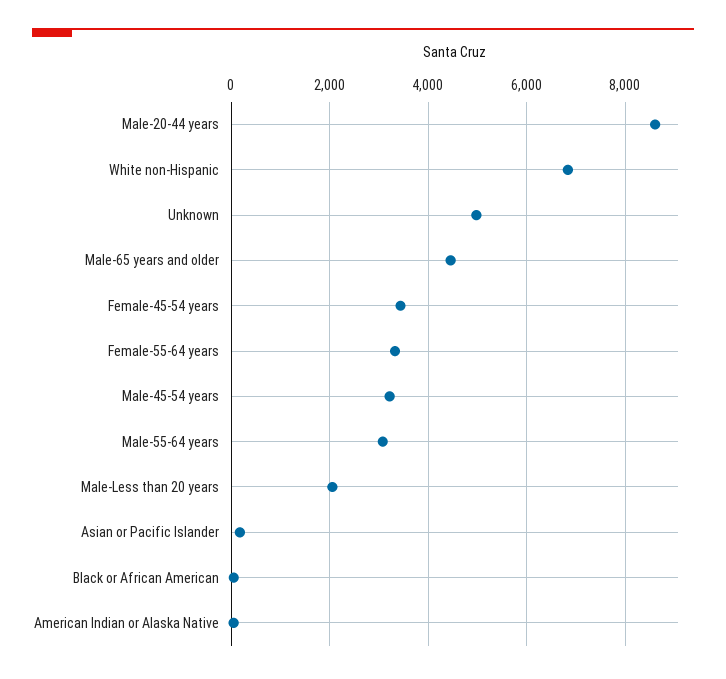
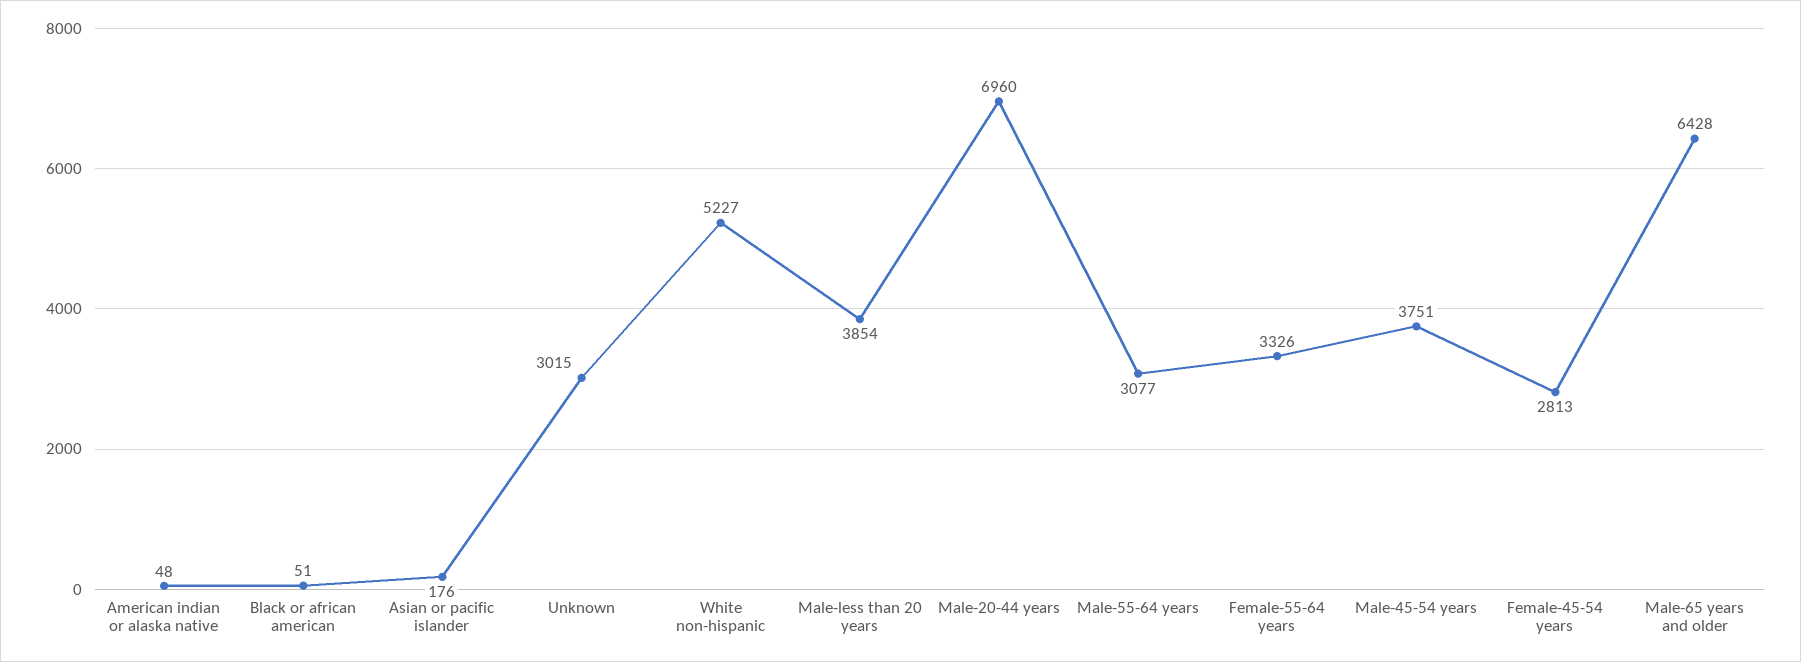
Male-20-44 years: 8600 -> 6960
White non-Hispanic: 6800 -> 5227
Unknown: 5000 -> 3015
Male-65 years and older: 4400 -> 6428
Female-45-54 years: 3400 -> 2813
Male-45-54 years: 3200 -> 3751
Male-Less than 20 years: 2000 -> 3854

